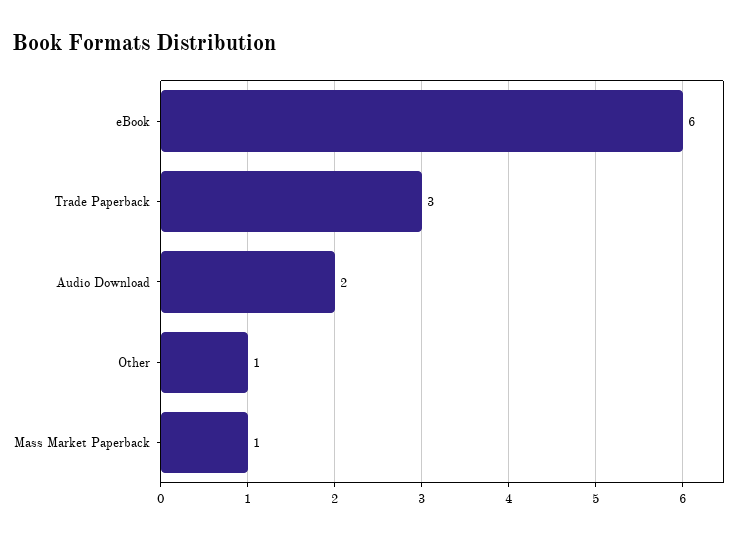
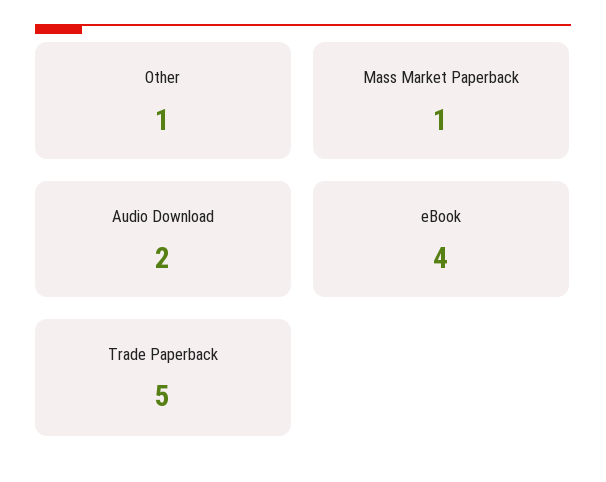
eBook: 6 -> 4
Trade Paperback: 3 -> 5

